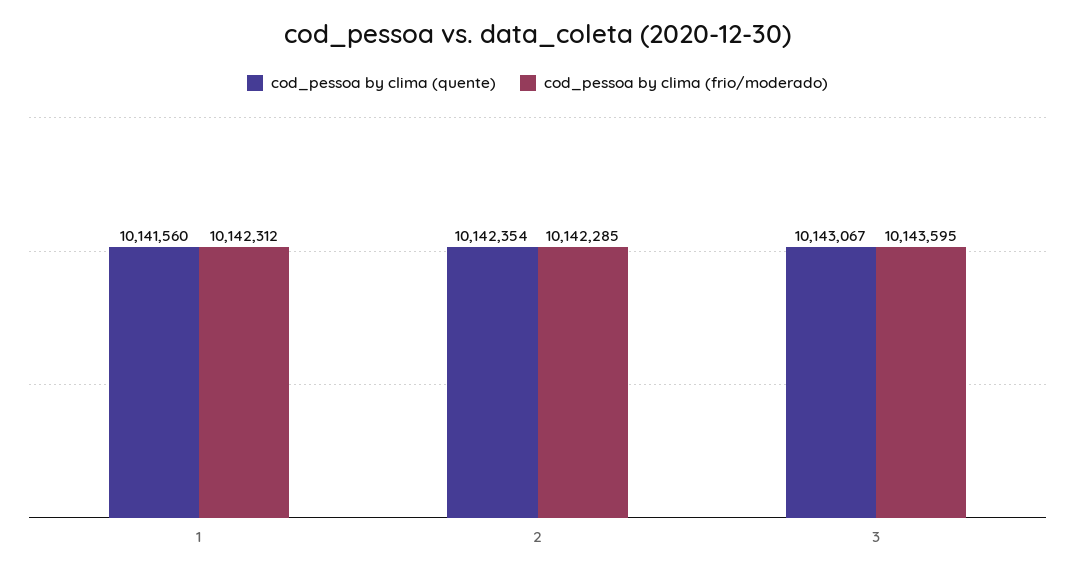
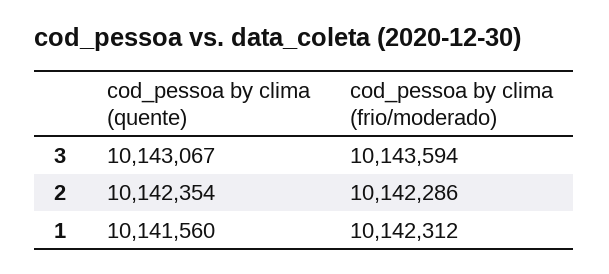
cod_pessoa by clima (frio/moderado), 2: 10142285 -> 10142286
cod_pessoa by clima (frio/moderado), 3: 10143595 -> 10143594

